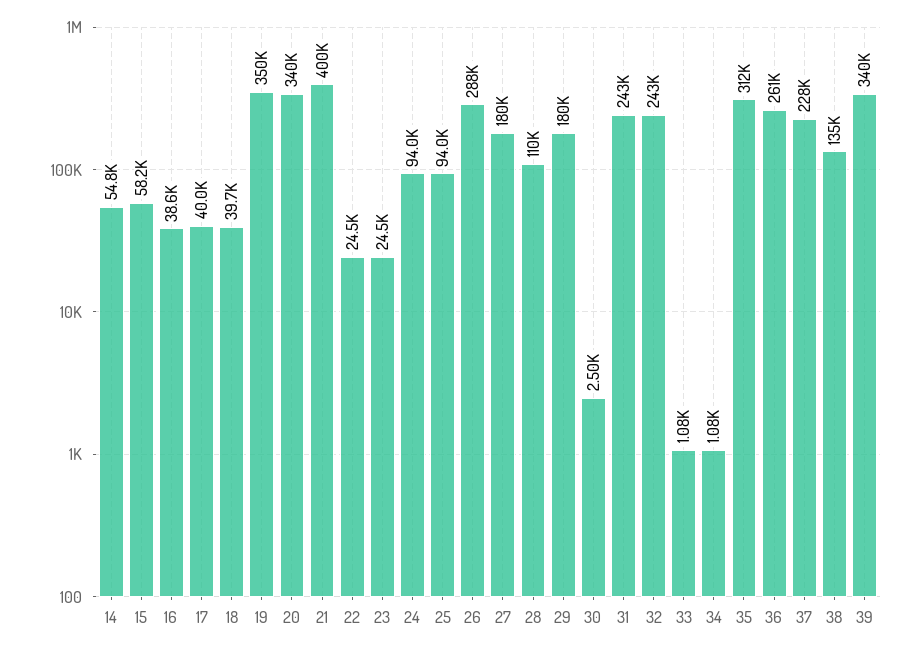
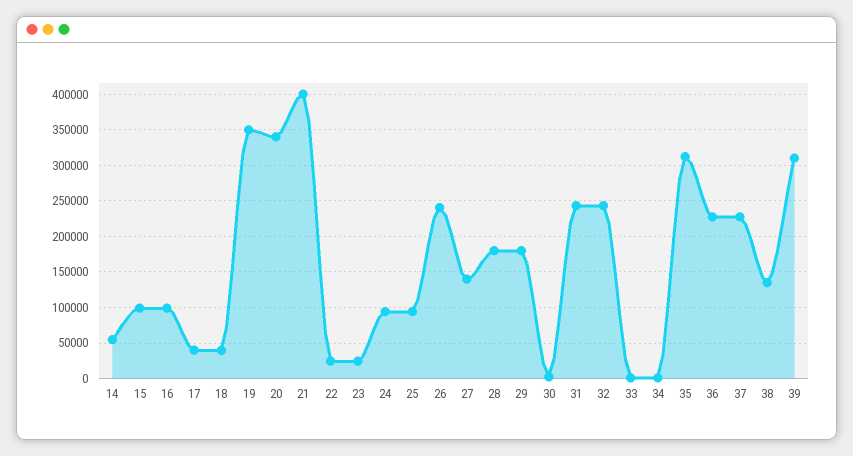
15: 58200 -> 100000
16: 38600 -> 100000
26: 288000 -> 240000
27: 180000 -> 140000
28: 110000 -> 180000
36: 261000 -> 230000
39: 340000 -> 310000

